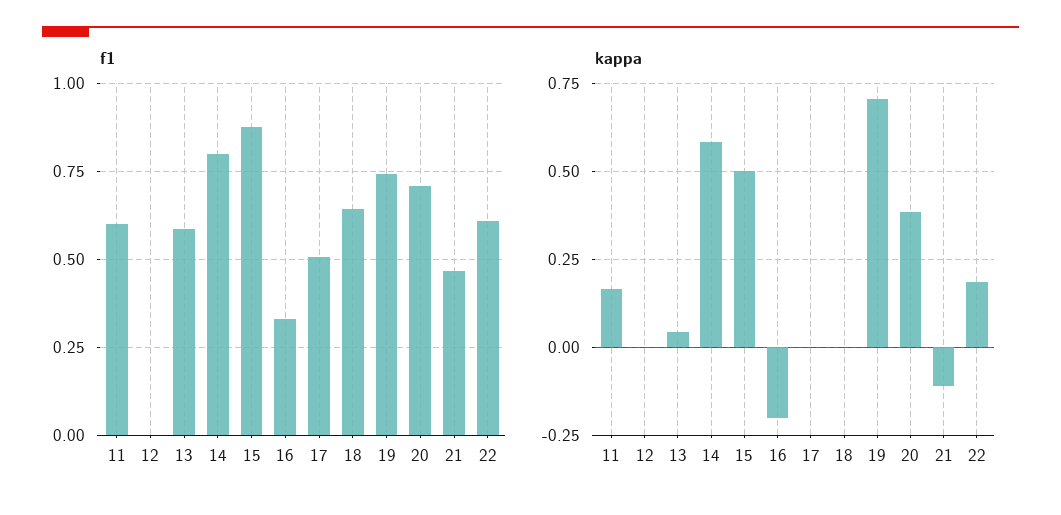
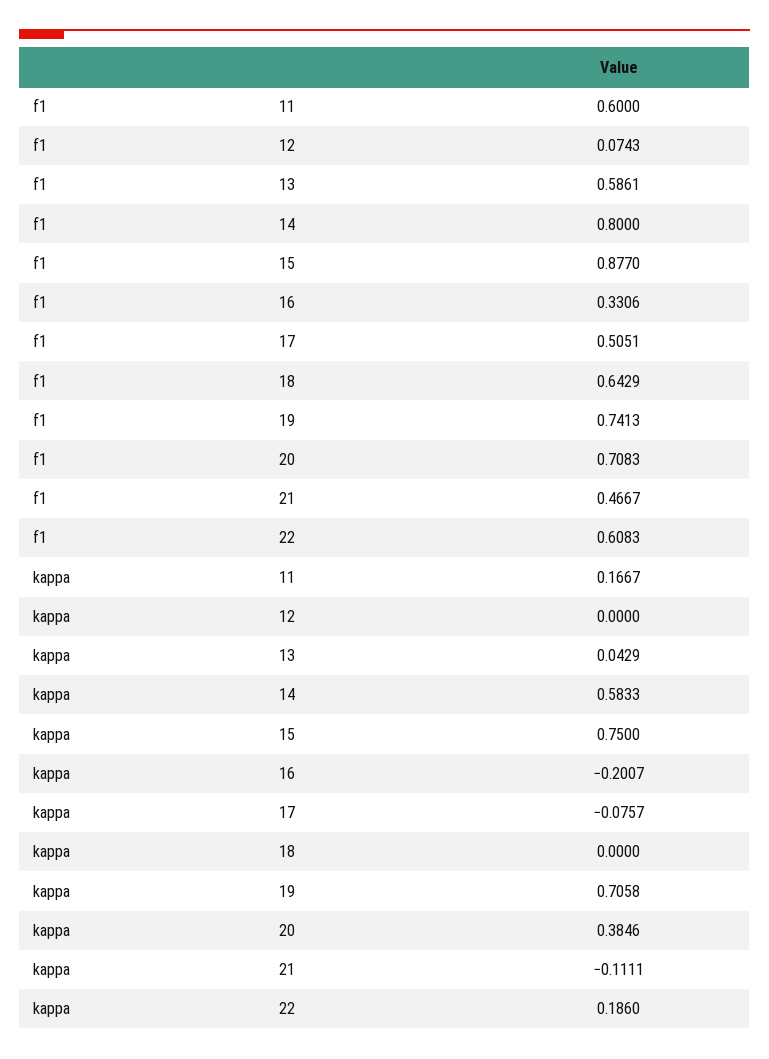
f1, 12: 0 -> 0.0743
kappa, 15: 0.5 -> 0.75
kappa, 17: 0 -> -0.0757

